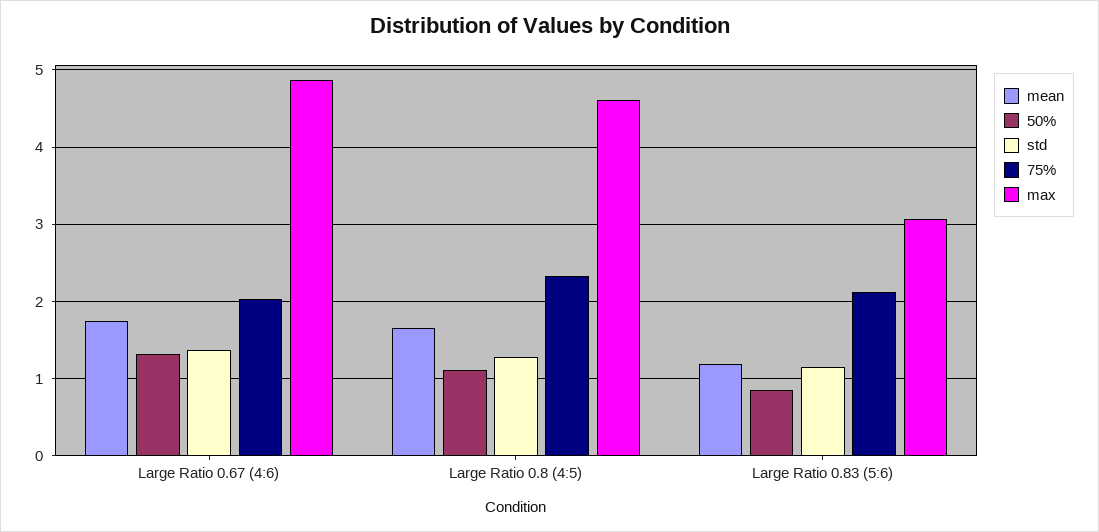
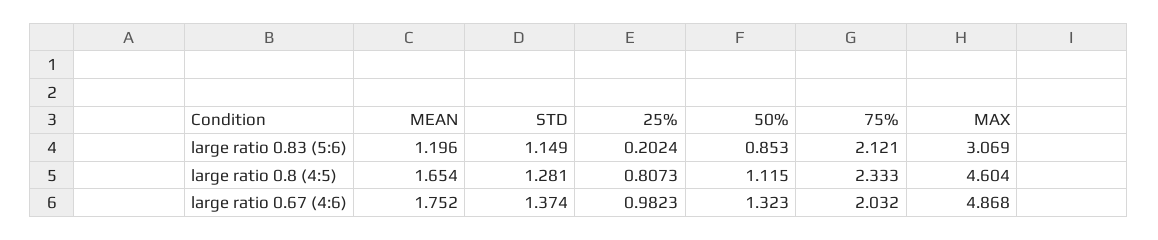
25%, Large Ratio 0.83 (5:6): none -> 0.2024
25%, Large Ratio 0.8 (4:5): none -> 0.8073
25%, Large Ratio 0.67 (4:6): none -> 0.9823

